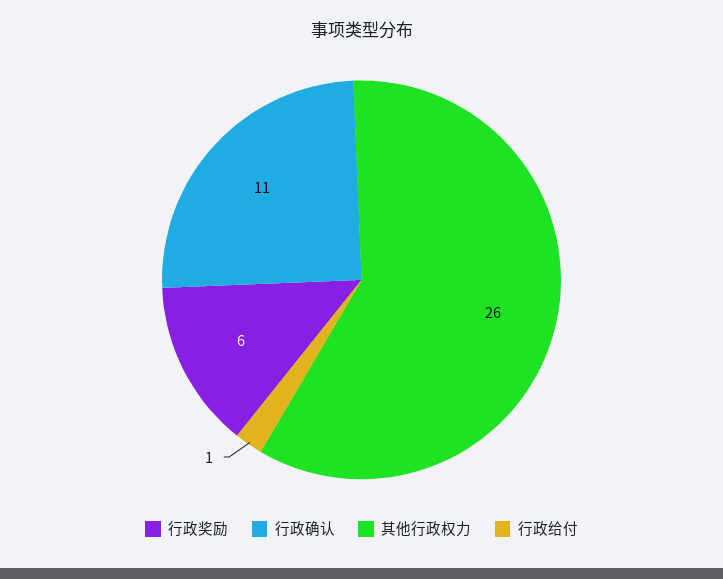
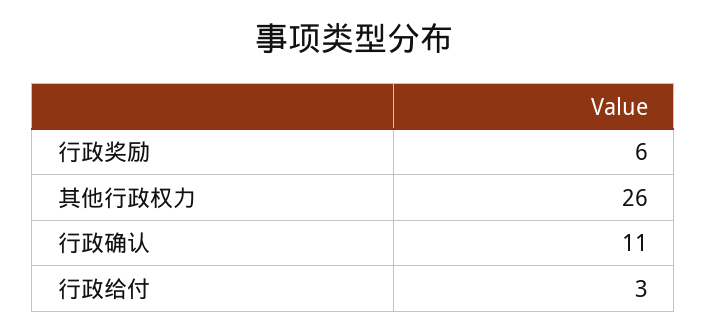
行政给付: 1 -> 3

